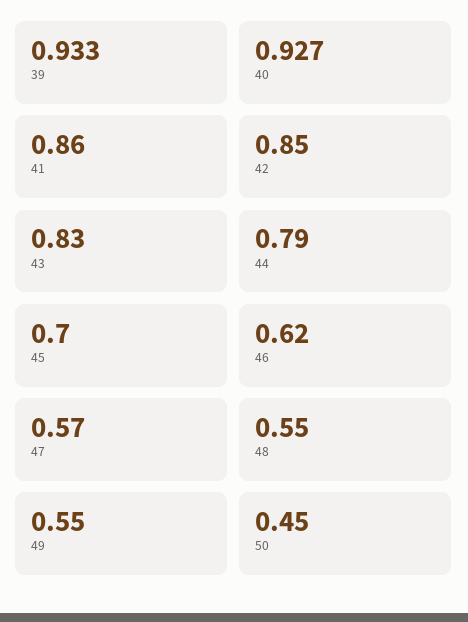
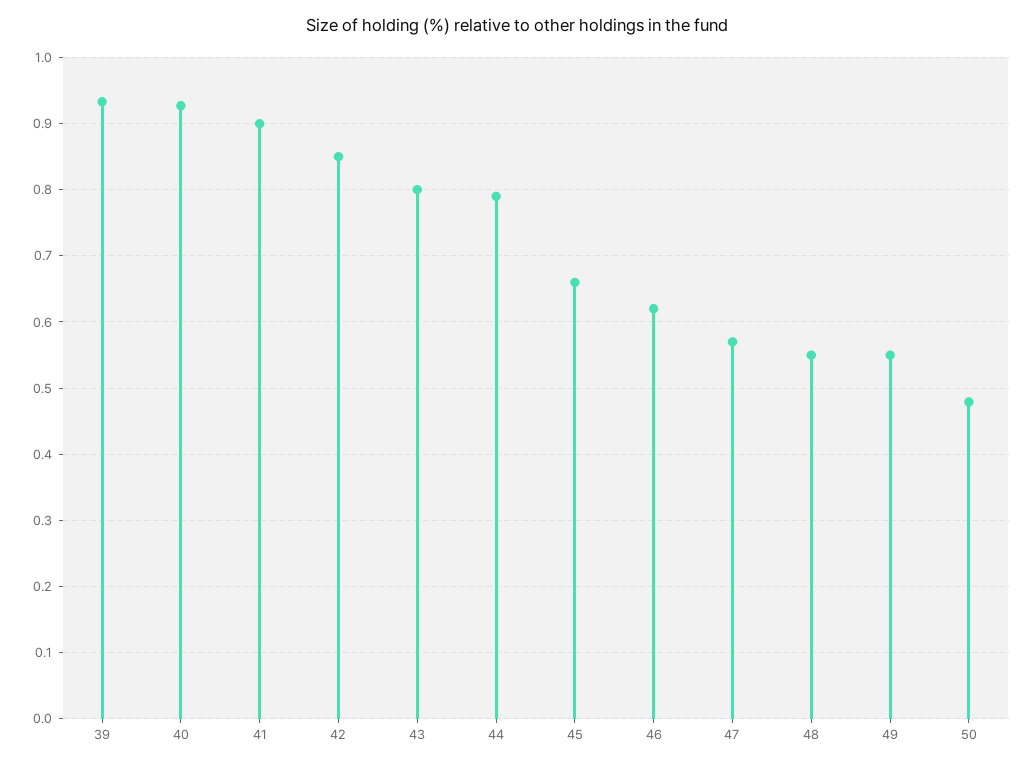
41: 0.86 -> 0.9
43: 0.83 -> 0.8
45: 0.7 -> 0.66
50: 0.45 -> 0.48

